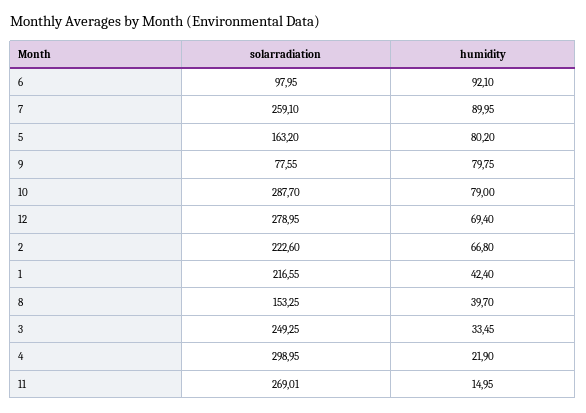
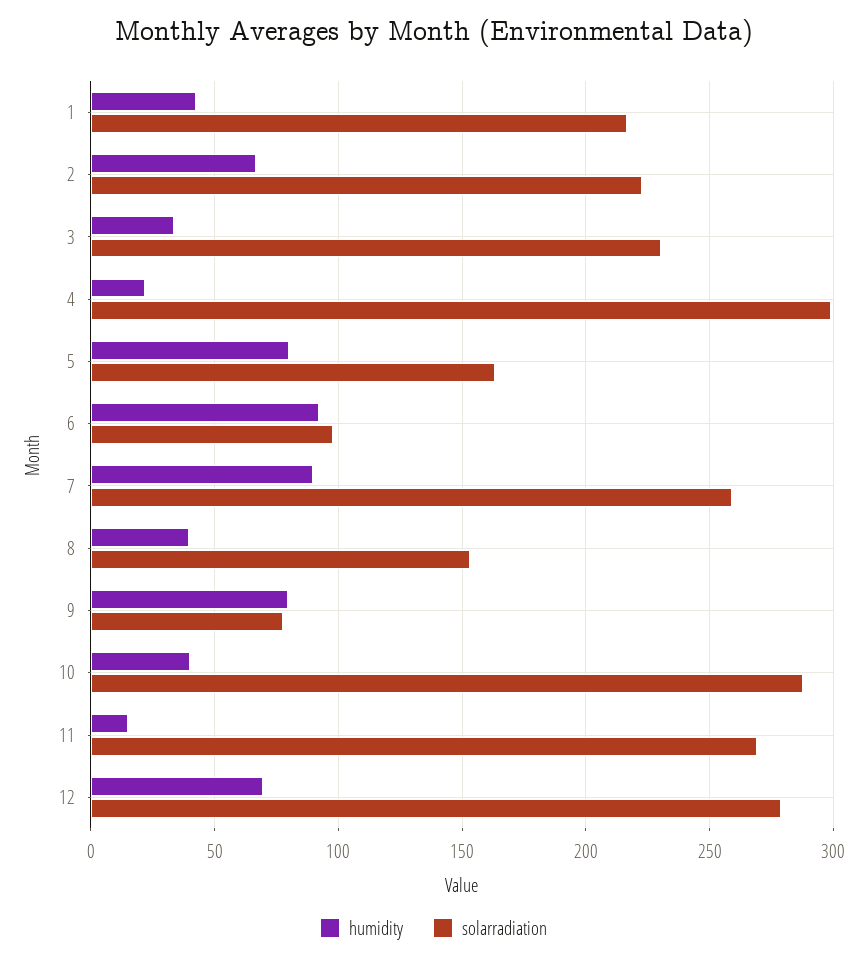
humidity, 10: 79 -> 40
solarradiation, 3: 249.25 -> 230

